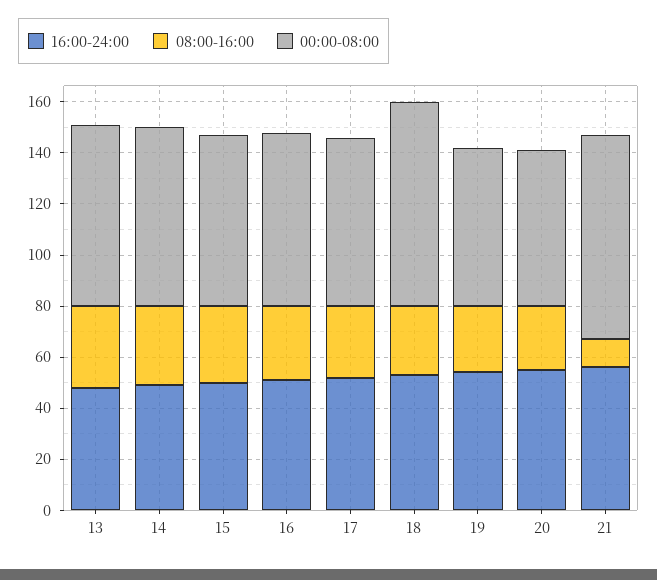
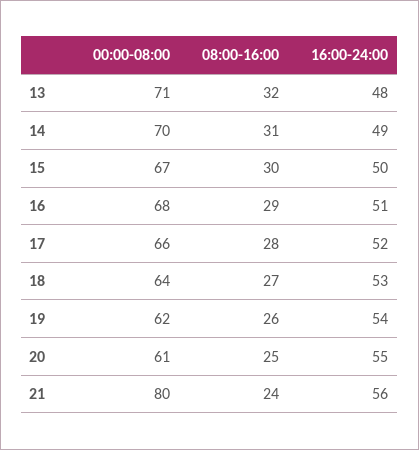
00:00-08:00, 18: 80 -> 64
08:00-16:00, 21: 10 -> 24

